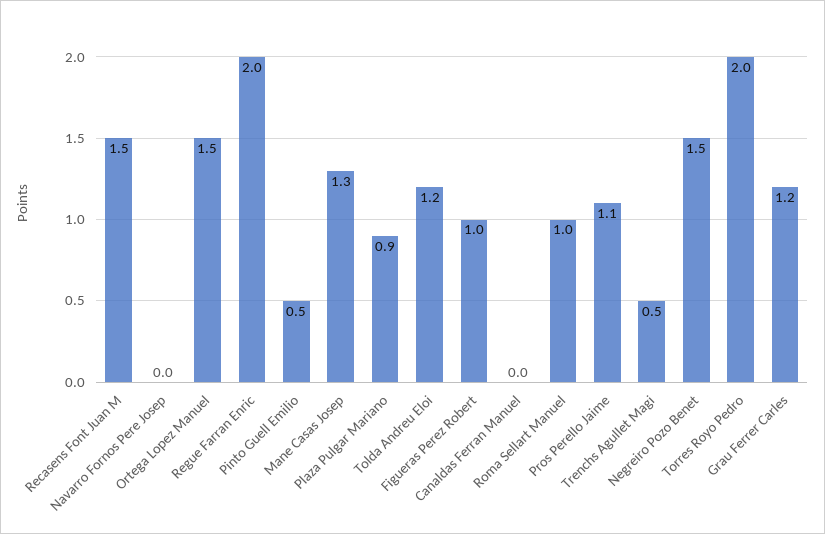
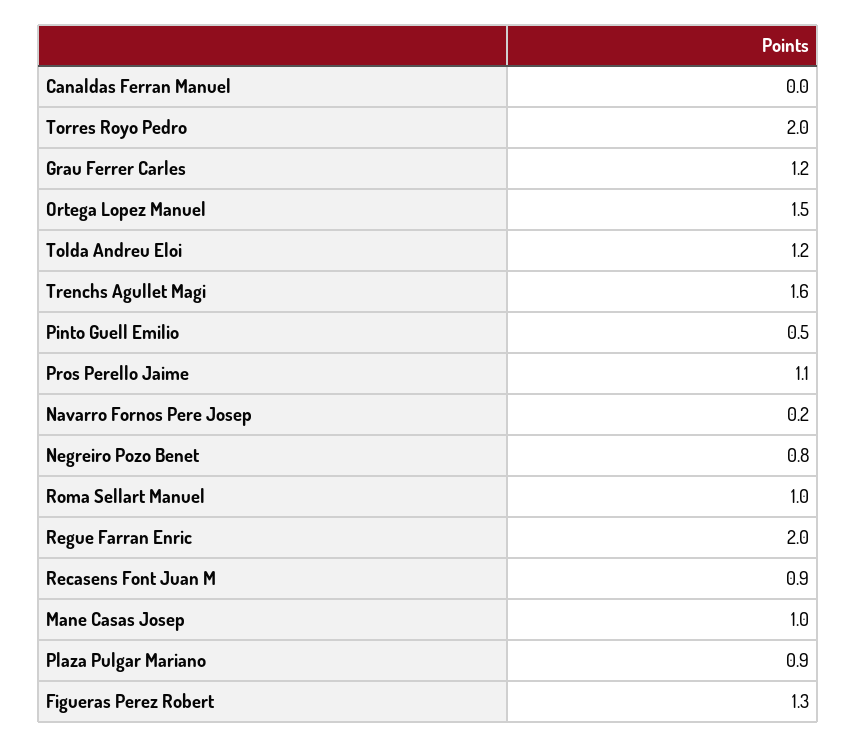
Recasens Font Juan M: 1.5 -> 0.9
Navarro Fornos Pere Josep: 0 -> 0.2
Mane Casas Josep: 1.3 -> 1
Figueras Perez Robert: 1 -> 1.3
Trenchs Agullet Magi: 0.5 -> 1.6
Negreiro Pozo Benet: 1.5 -> 0.8

